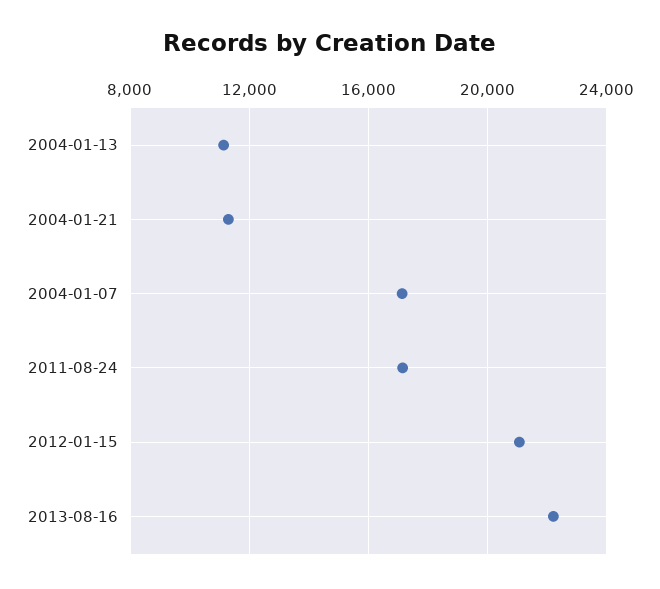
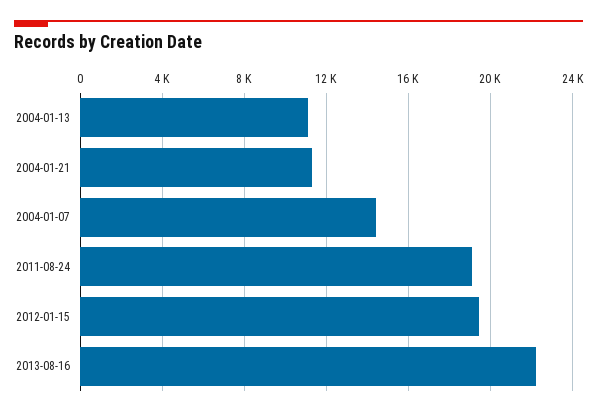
2004-01-07: 17000 -> 14500
2011-08-24: 17000 -> 19000
2012-01-15: 21000 -> 19500

